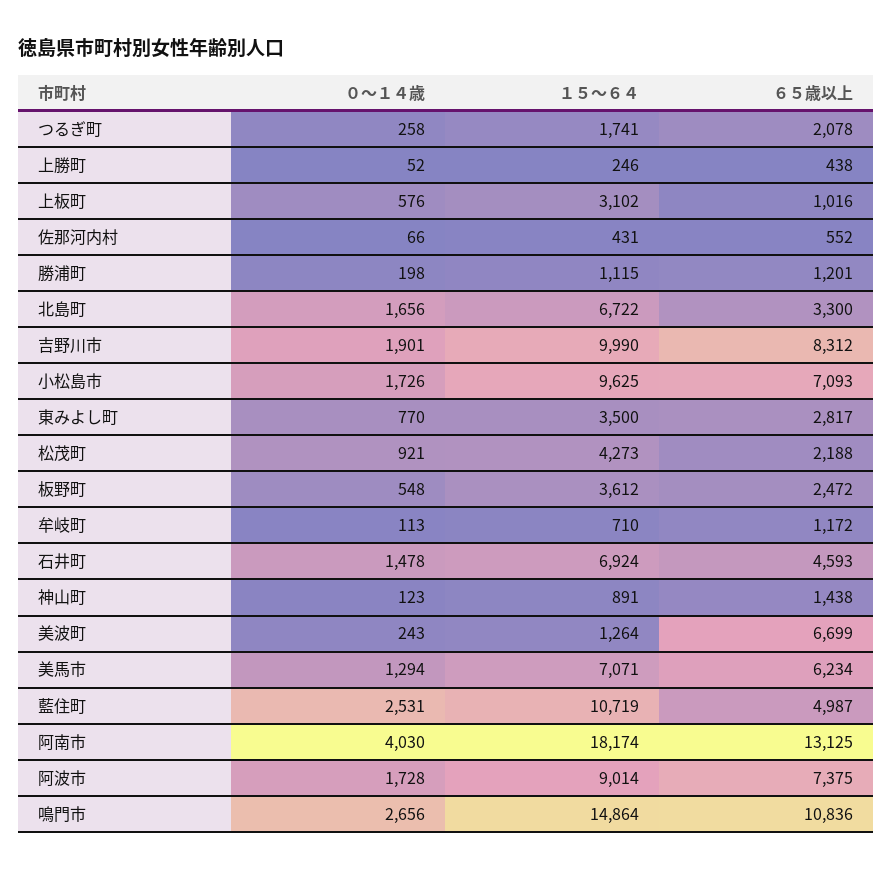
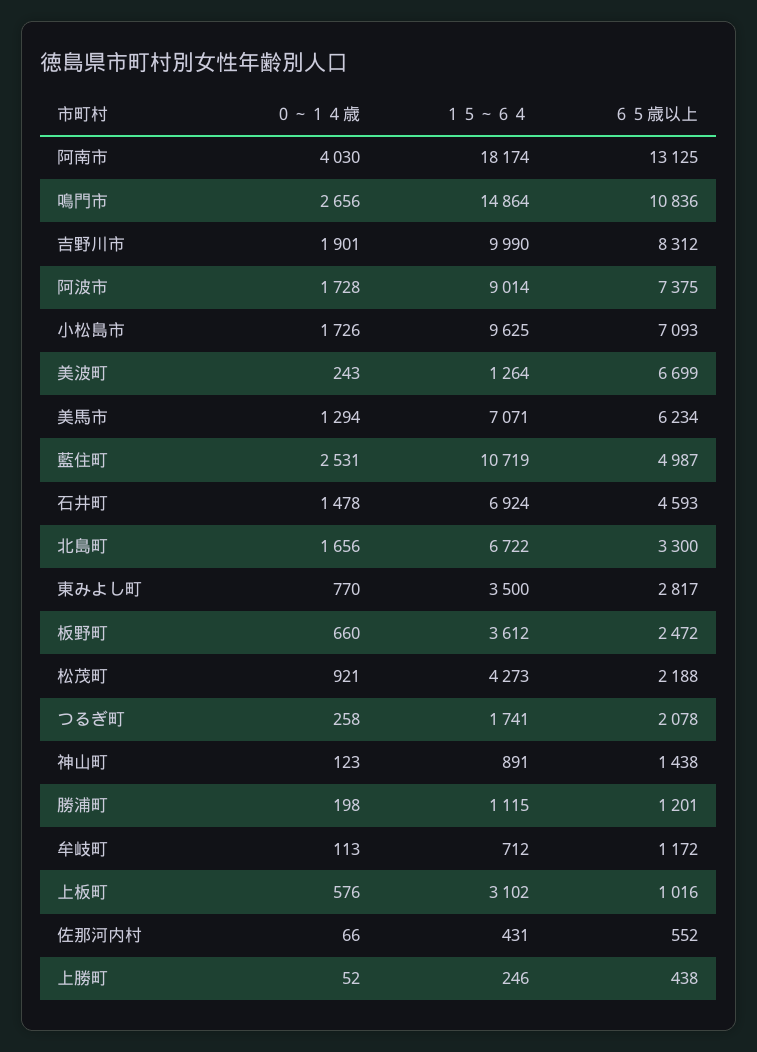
０～１４歳, 板野町: 548 -> 660
１５～６４, 牟岐町: 710 -> 712

